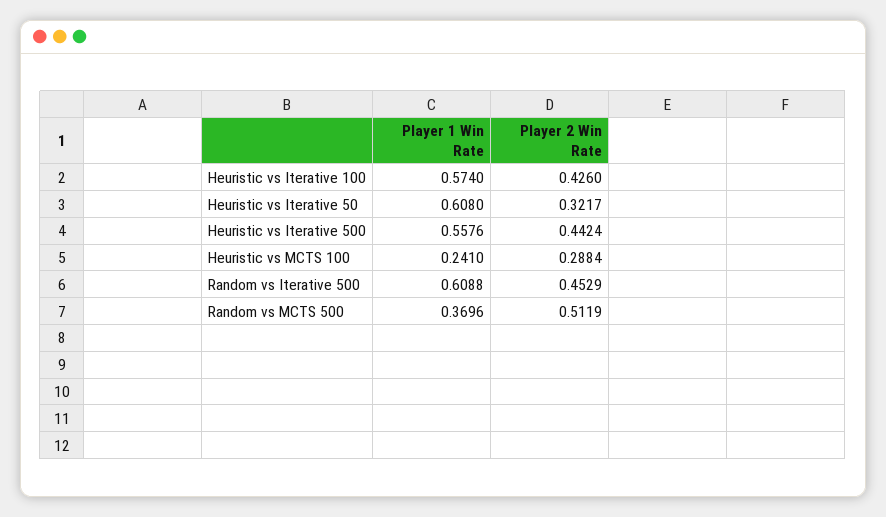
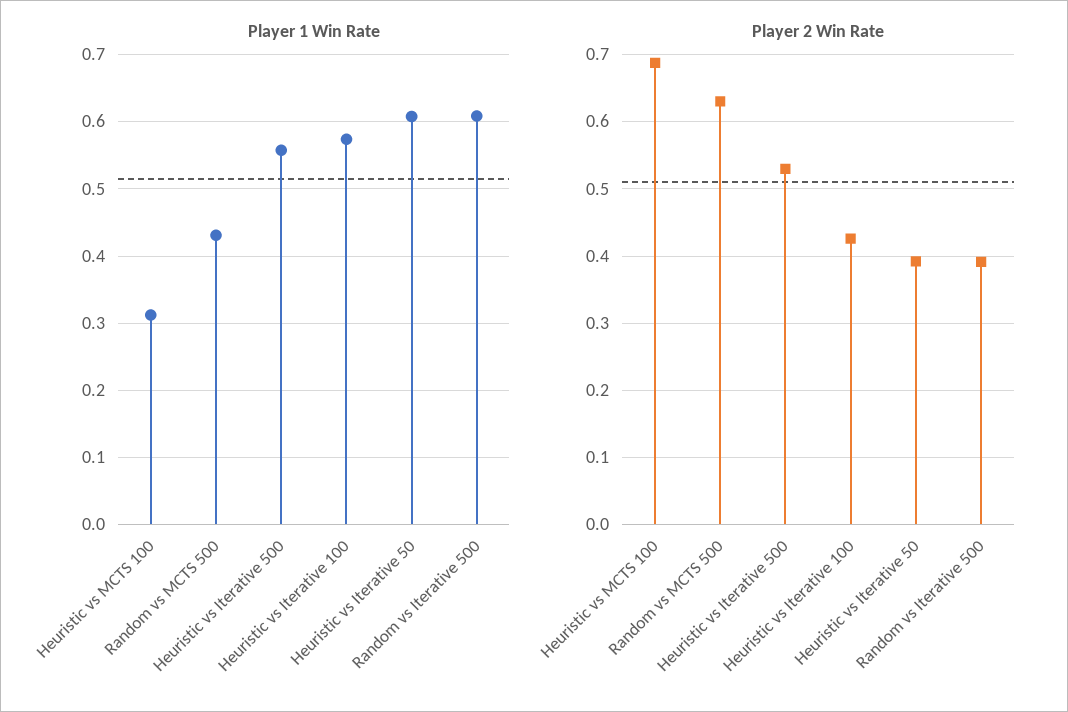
Player 2 Win Rate, Heuristic vs Iterative 50: 0.3217 -> 0.39
Player 2 Win Rate, Heuristic vs Iterative 500: 0.4424 -> 0.53
Player 1 Win Rate, Heuristic vs MCTS 100: 0.241 -> 0.31
Player 2 Win Rate, Heuristic vs MCTS 100: 0.2884 -> 0.69
Player 2 Win Rate, Random vs Iterative 500: 0.4529 -> 0.39
Player 1 Win Rate, Random vs MCTS 500: 0.3696 -> 0.43
Player 2 Win Rate, Random vs MCTS 500: 0.5119 -> 0.63

